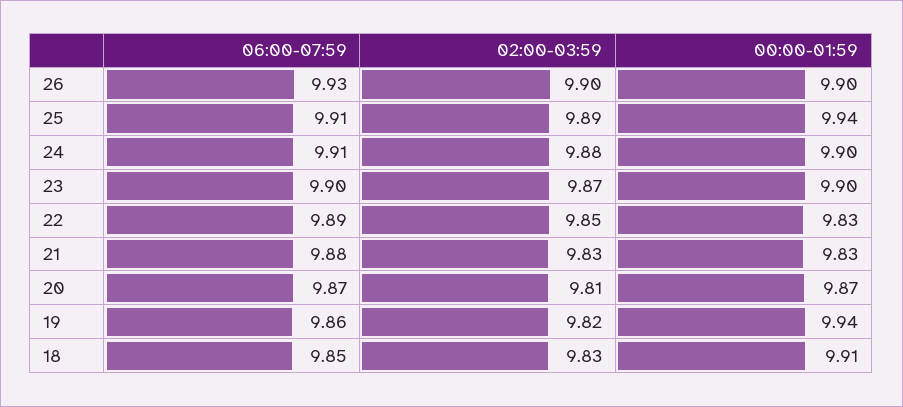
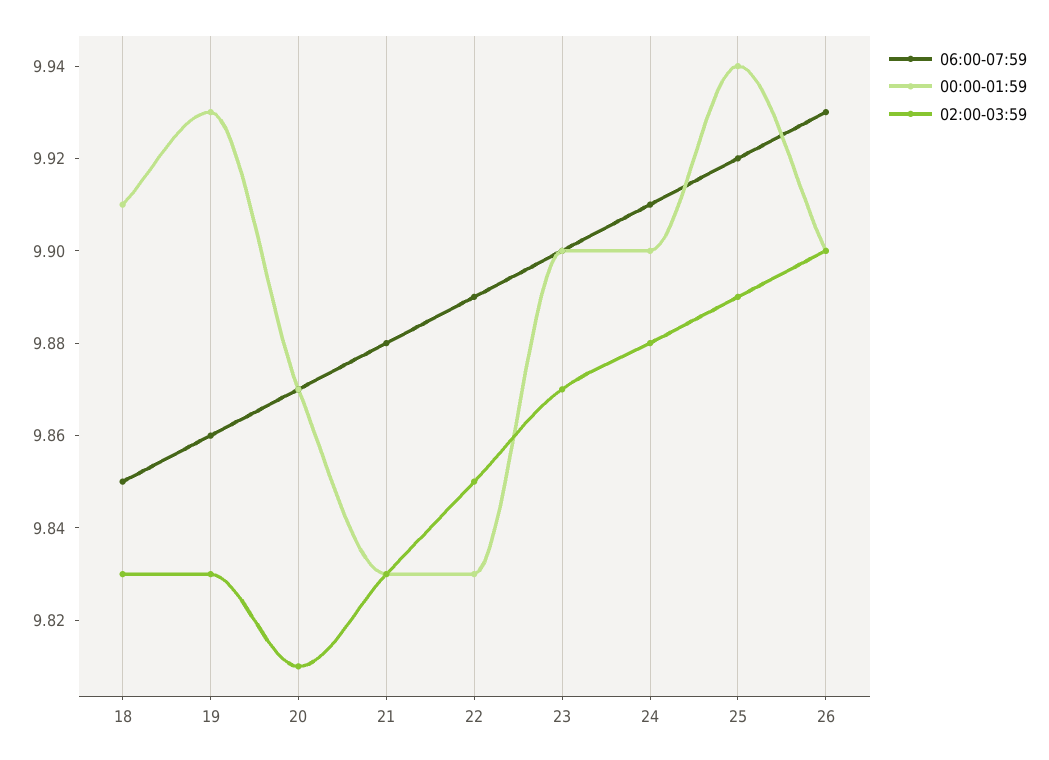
06:00-07:59, 25: 9.91 -> 9.92
02:00-03:59, 19: 9.82 -> 9.83
00:00-01:59, 19: 9.94 -> 9.93

